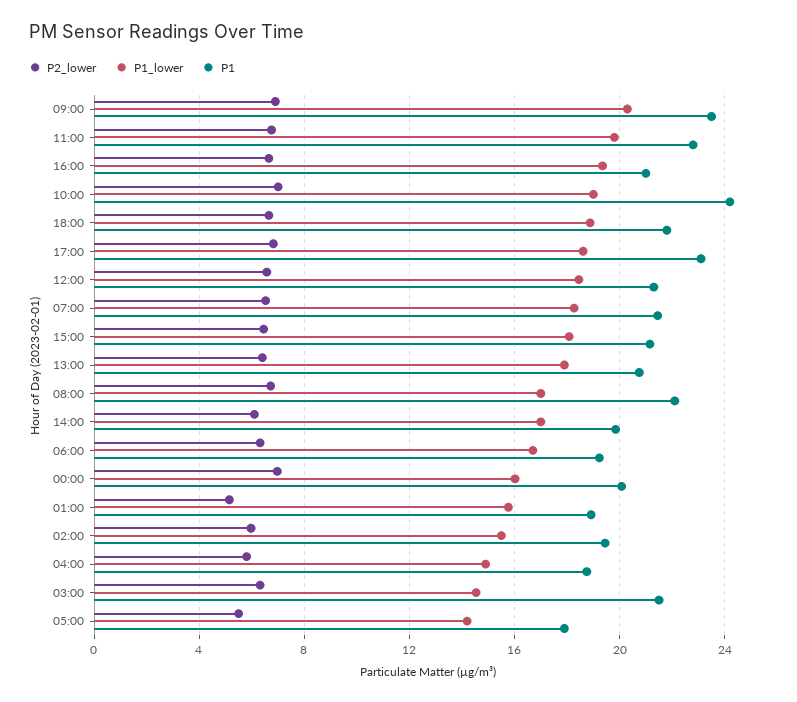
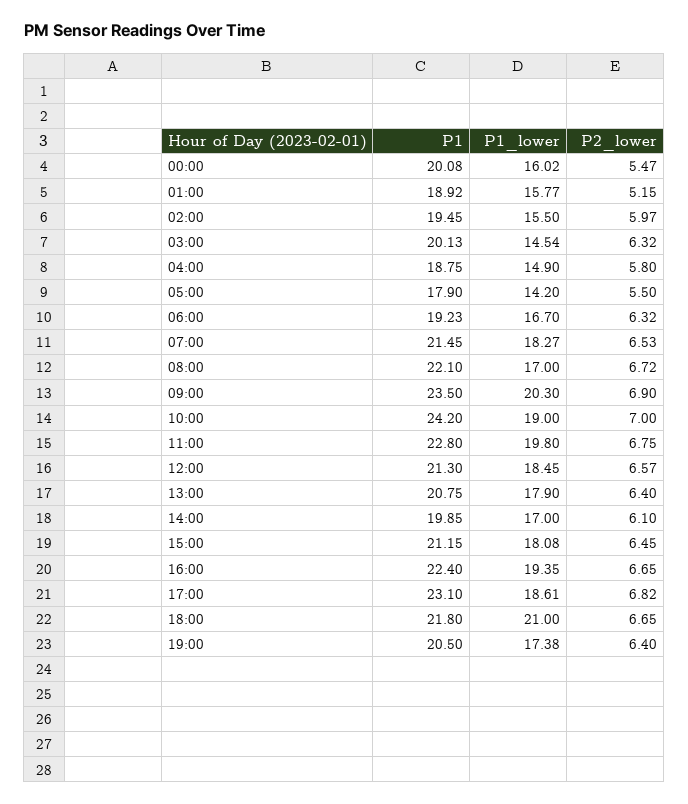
P1, 16:00: 21 -> 22.4
P1_lower, 18:00: 19 -> 21
P2_lower, 00:00: 7 -> 5.47
P1, 03:00: 21.5 -> 20.13
P1, 19:00: none -> 20.5
P1_lower, 19:00: none -> 17.38
P2_lower, 19:00: none -> 6.4

